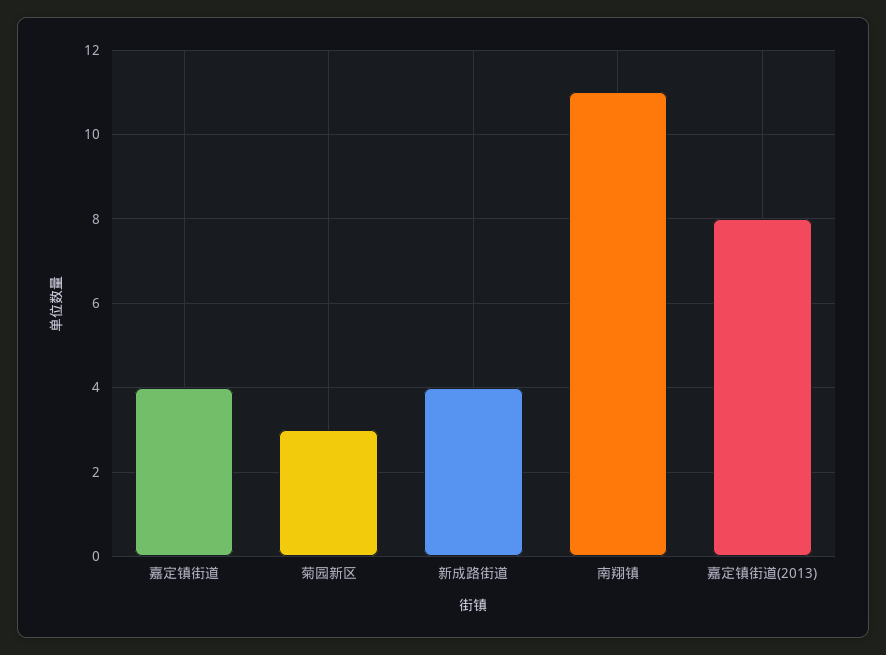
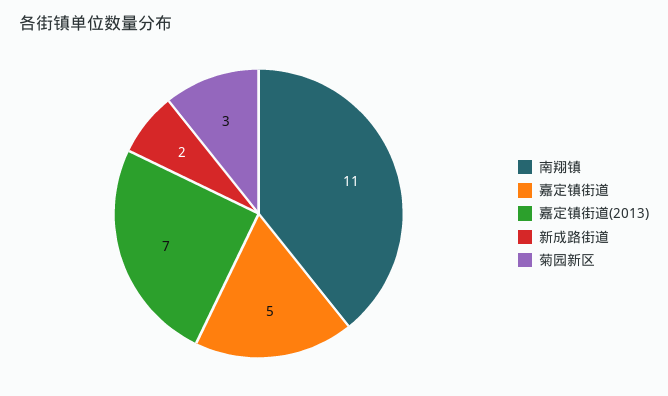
嘉定镇街道: 4 -> 5
新成路街道: 4 -> 2
嘉定镇街道(2013): 8 -> 7

